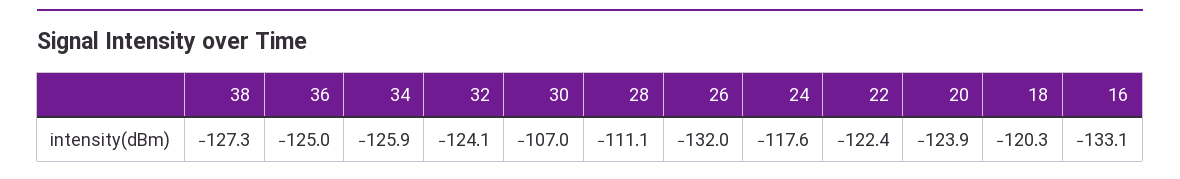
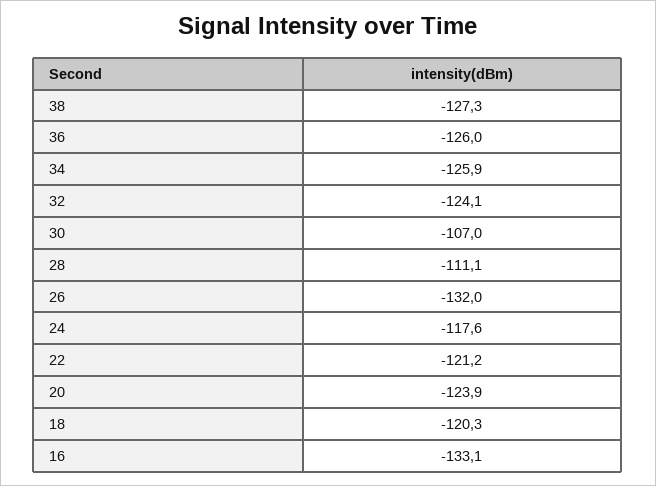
36: -125 -> -126
22: -122.4 -> -121.2

